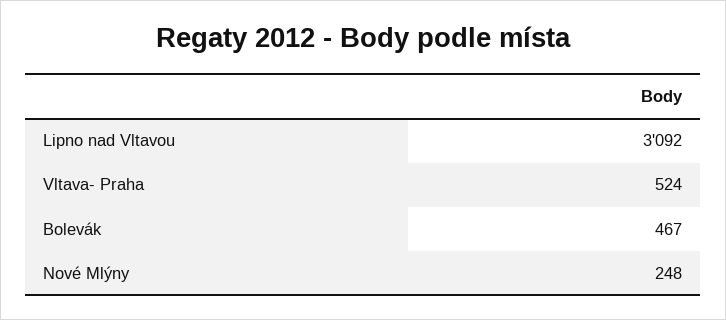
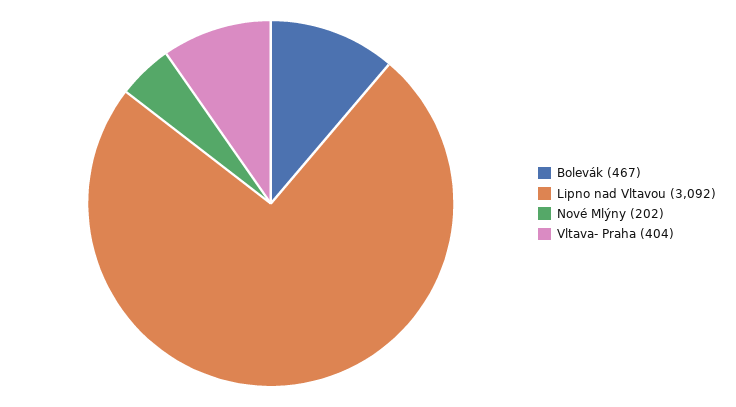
Vltava- Praha: 524 -> 404
Nové Mlýny: 248 -> 202

